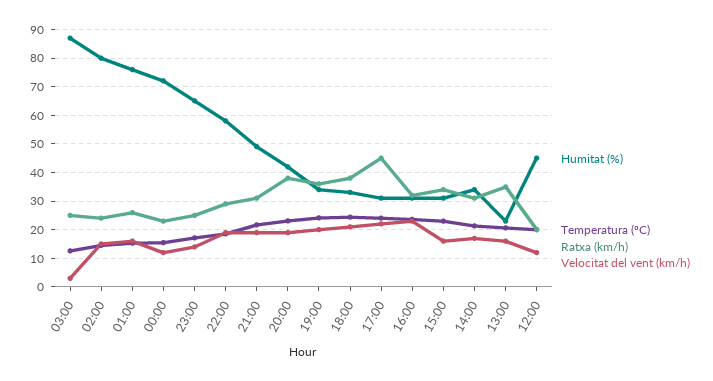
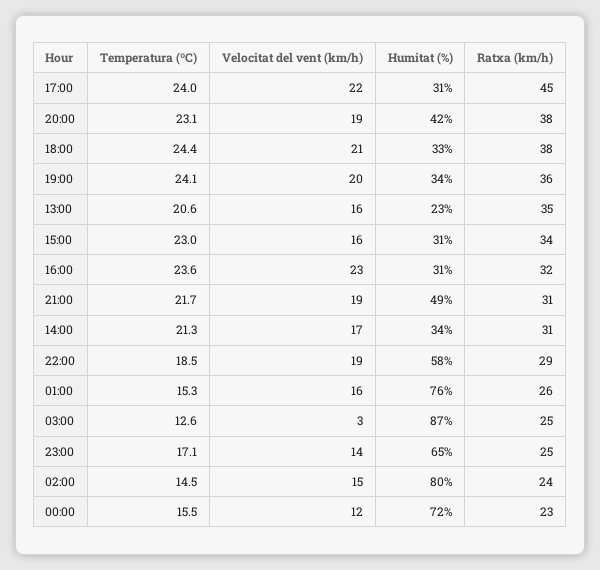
Humitat (%), 12:00: 45 -> none
Temperatura (ºC), 12:00: 20 -> none
Ratxa (km/h), 12:00: 20 -> none
Velocitat del vent (km/h), 12:00: 12.5 -> none

